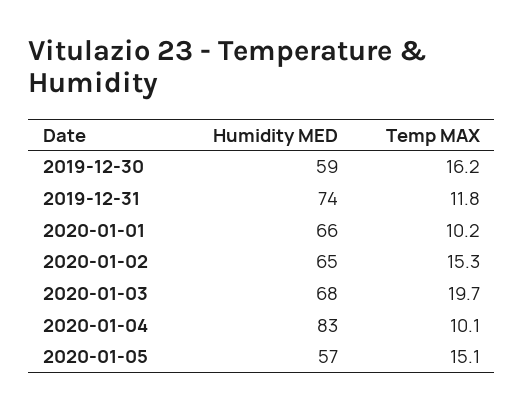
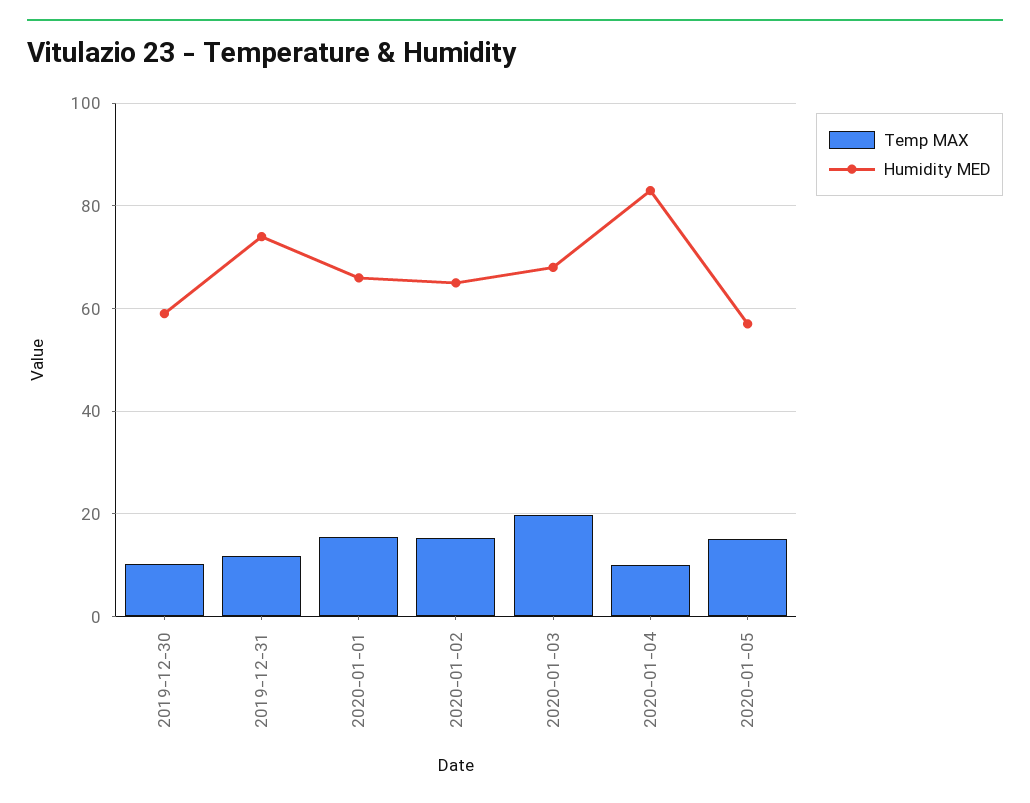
Temp MAX, 2019-12-30: 16.2 -> 10
Temp MAX, 2020-01-01: 10.2 -> 16

